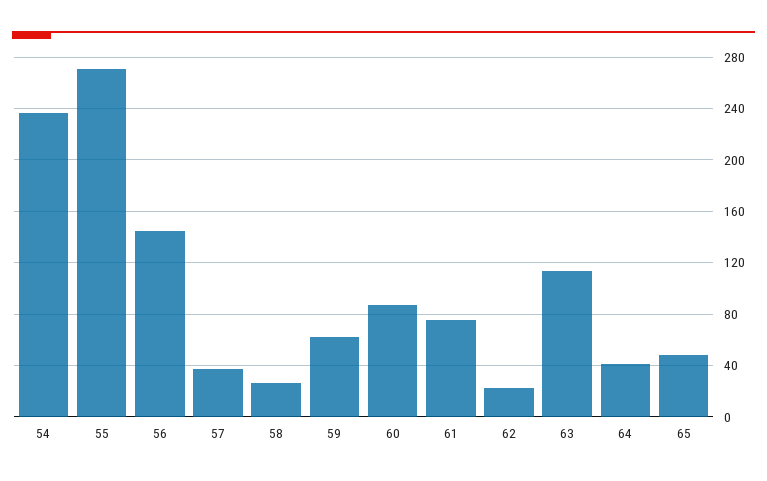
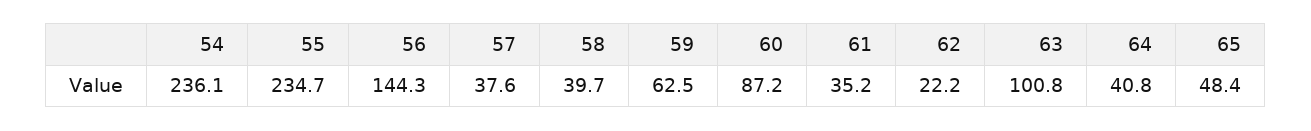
55: 270 -> 234.7
58: 25 -> 39.7
61: 75 -> 35.2
63: 115 -> 100.8

